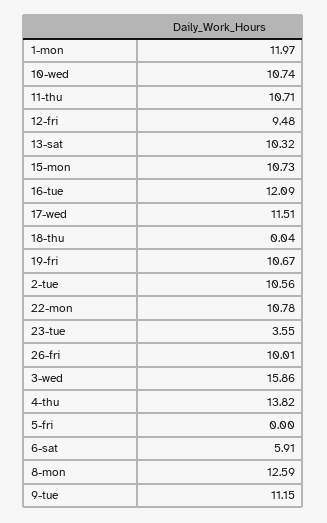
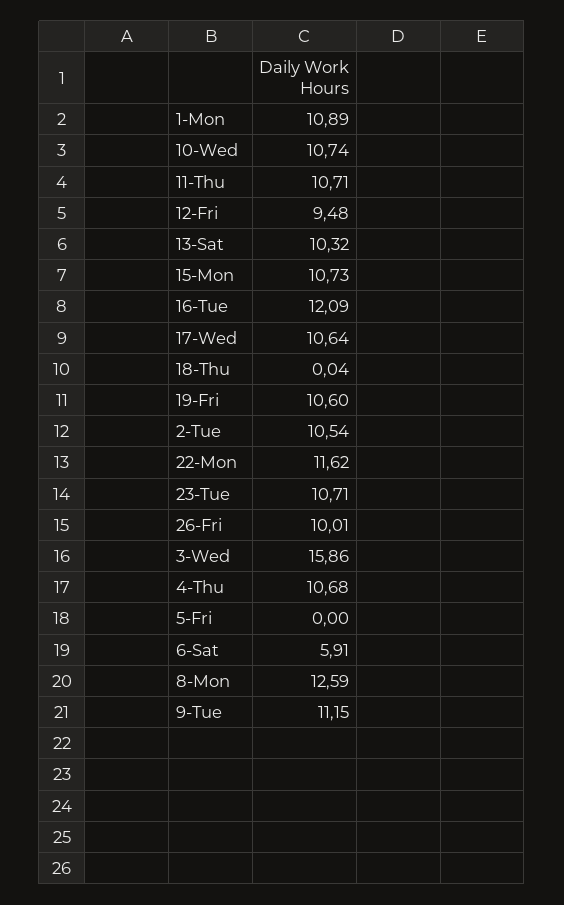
1-mon: 11.97 -> 10.89
17-wed: 11.51 -> 10.64
19-fri: 10.67 -> 10.6
2-tue: 10.56 -> 10.54
22-mon: 10.78 -> 11.62
23-tue: 3.55 -> 10.71
4-thu: 13.82 -> 10.68

